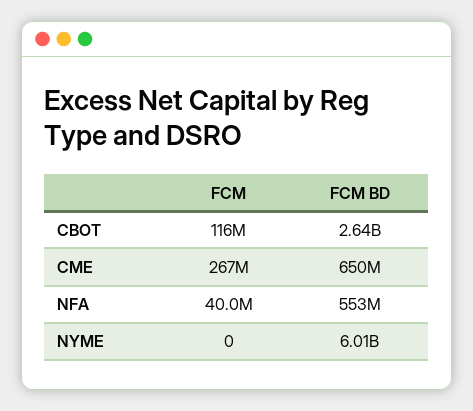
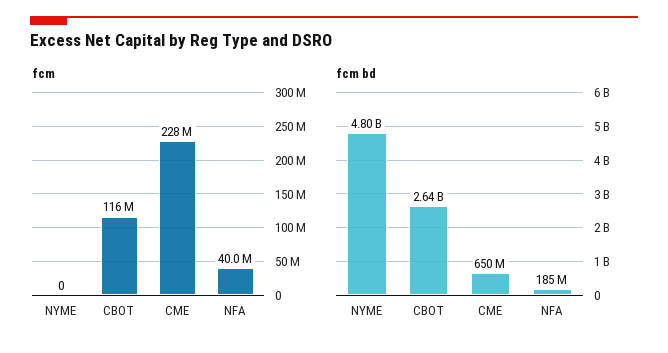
FCM, CME: 267000000 -> 228000000
FCM BD, NFA: 553000000 -> 185000000
FCM BD, NYME: 6010000000 -> 4800000000

